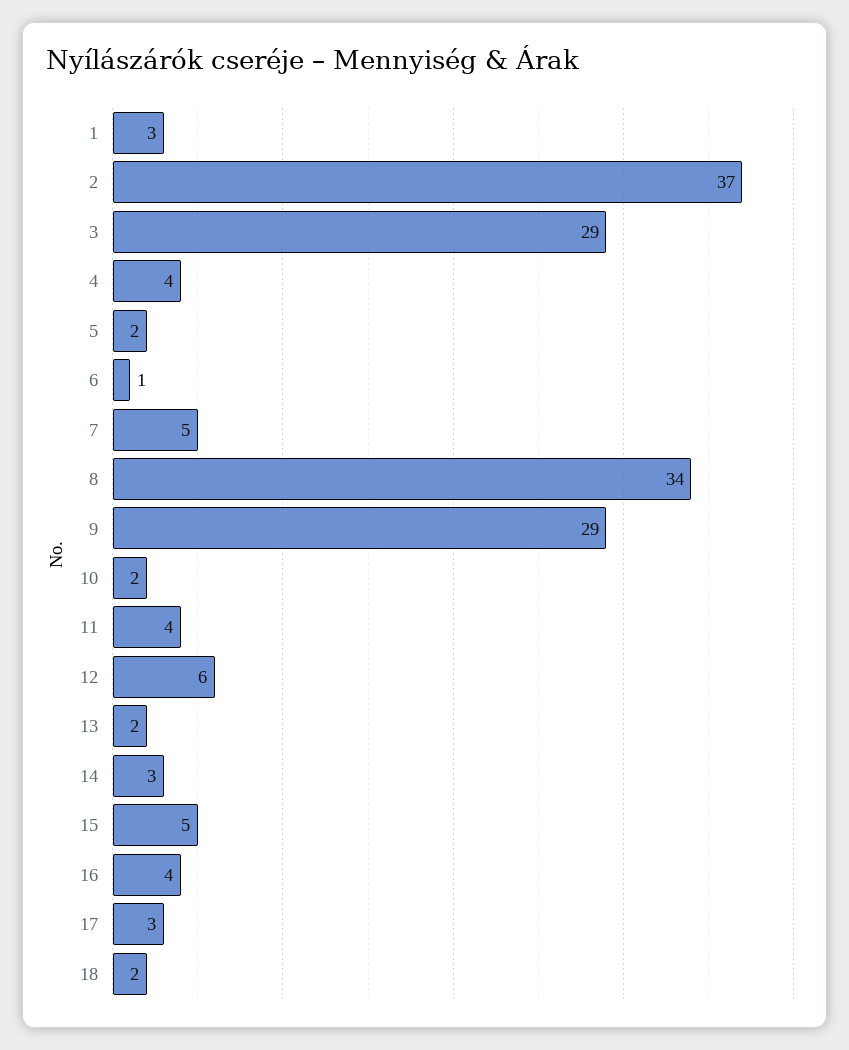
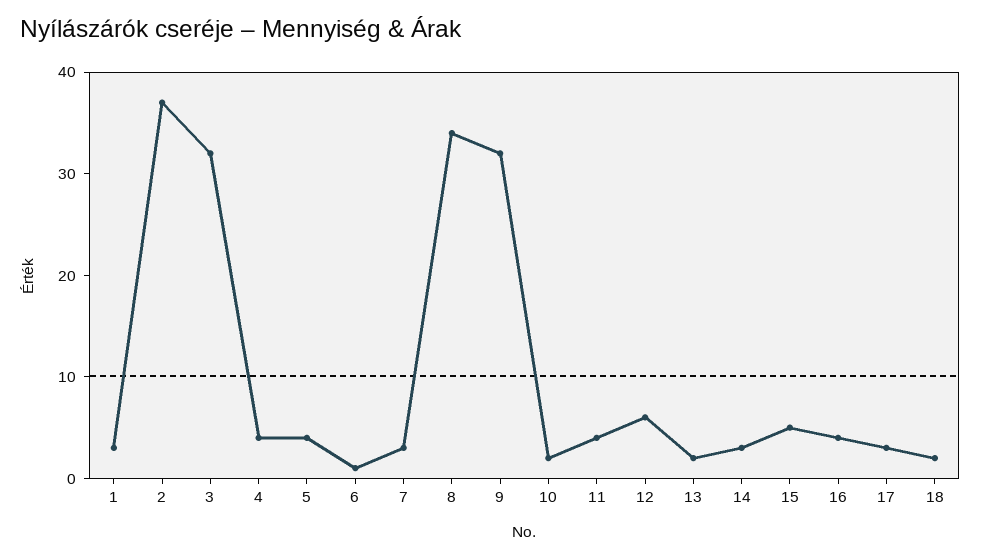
3: 29 -> 32
5: 2 -> 4
7: 5 -> 3
9: 29 -> 32

